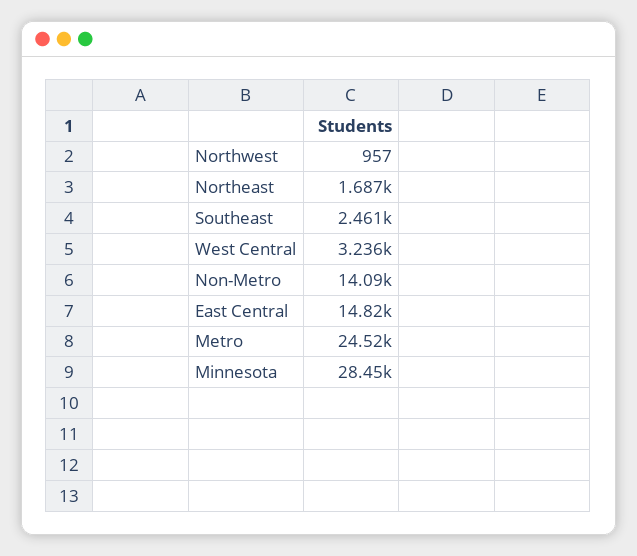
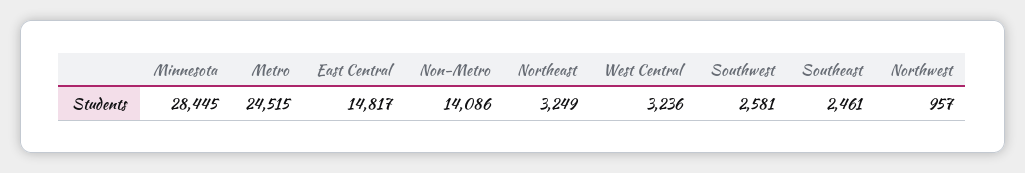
Northeast: 1687 -> 3249
Southwest: none -> 2581

